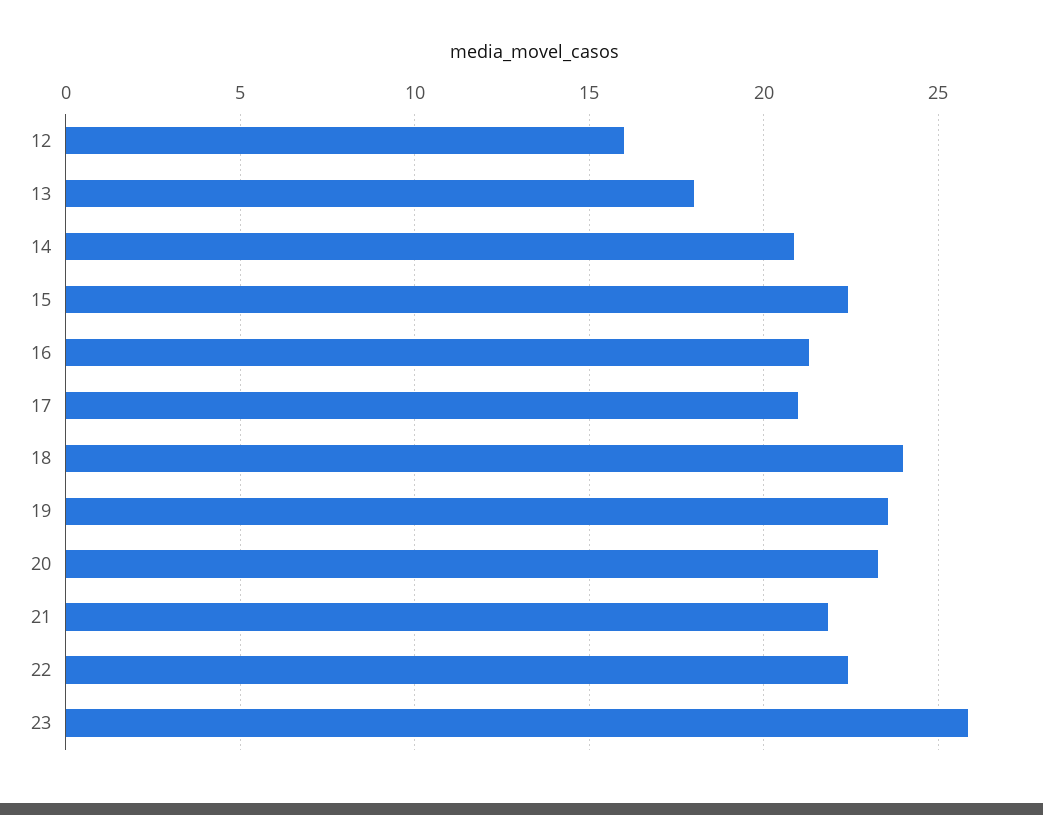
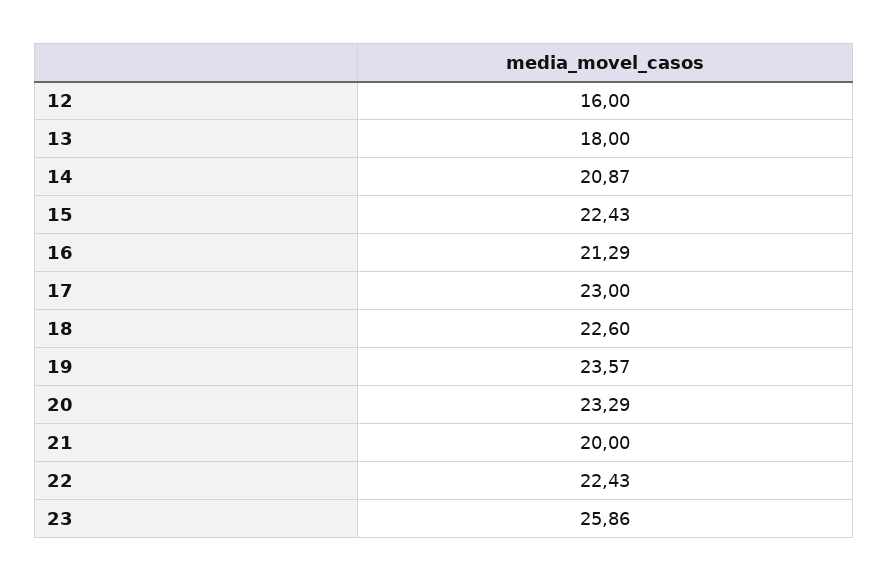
17: 21 -> 23
18: 24 -> 22.6
21: 22 -> 20

